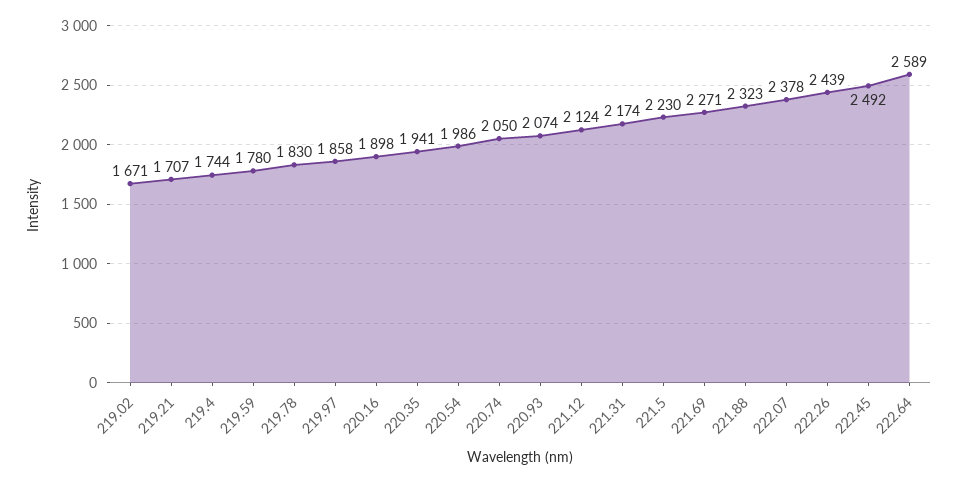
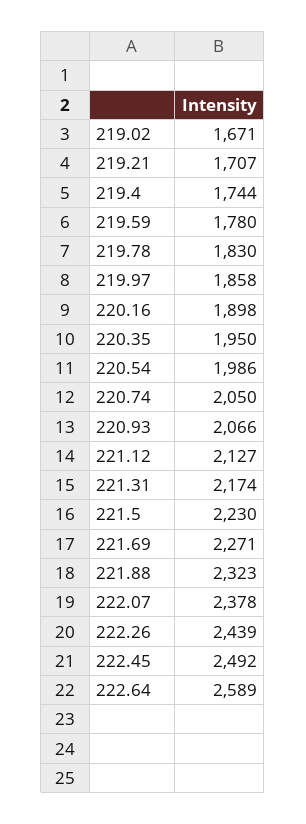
220.35: 1941 -> 1950
220.93: 2074 -> 2066
221.12: 2124 -> 2127

